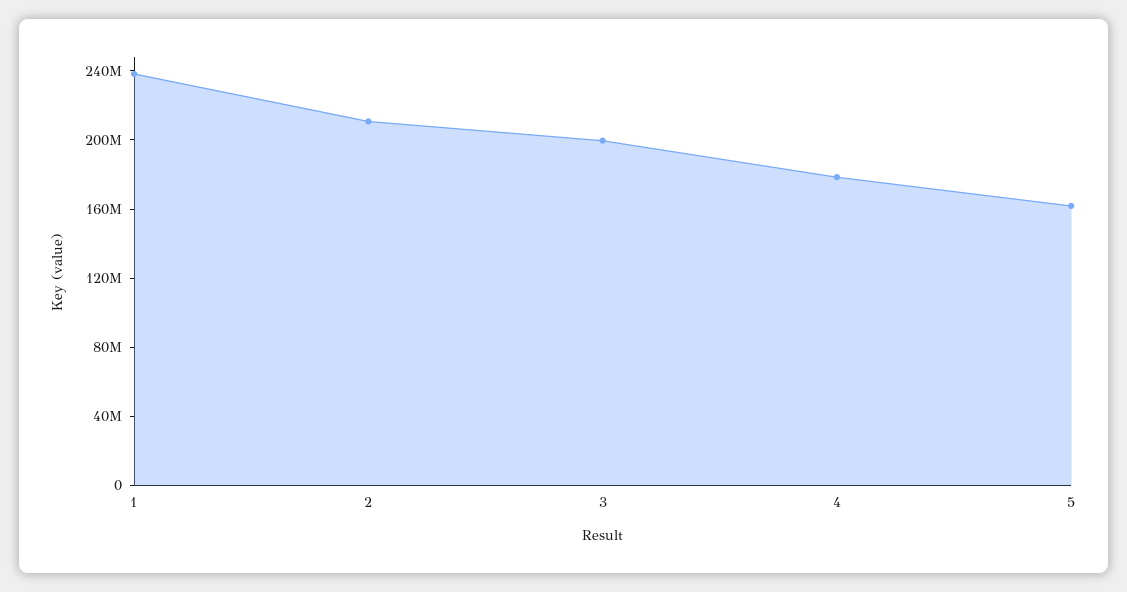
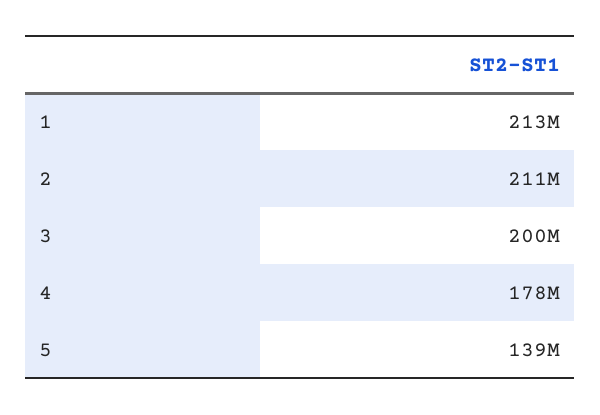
1: 240000000 -> 213000000
5: 160000000 -> 139000000

